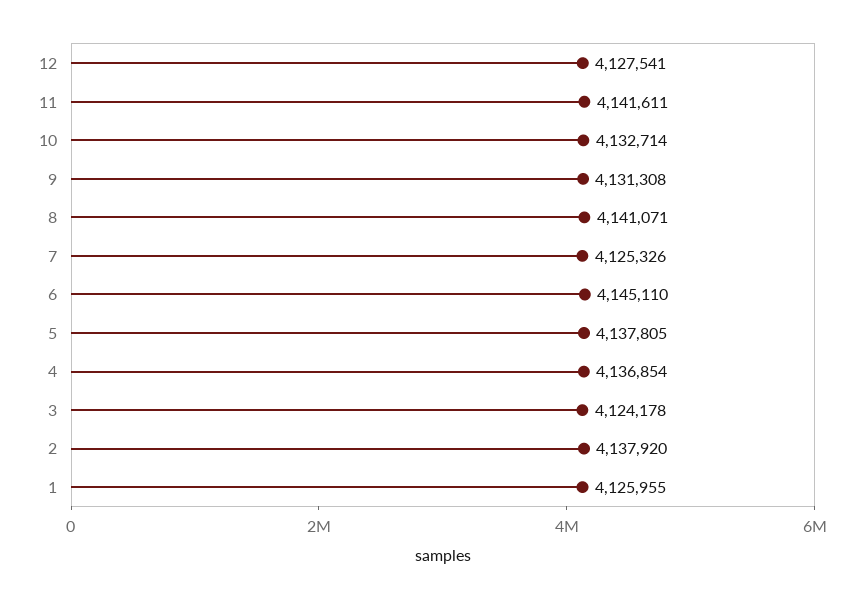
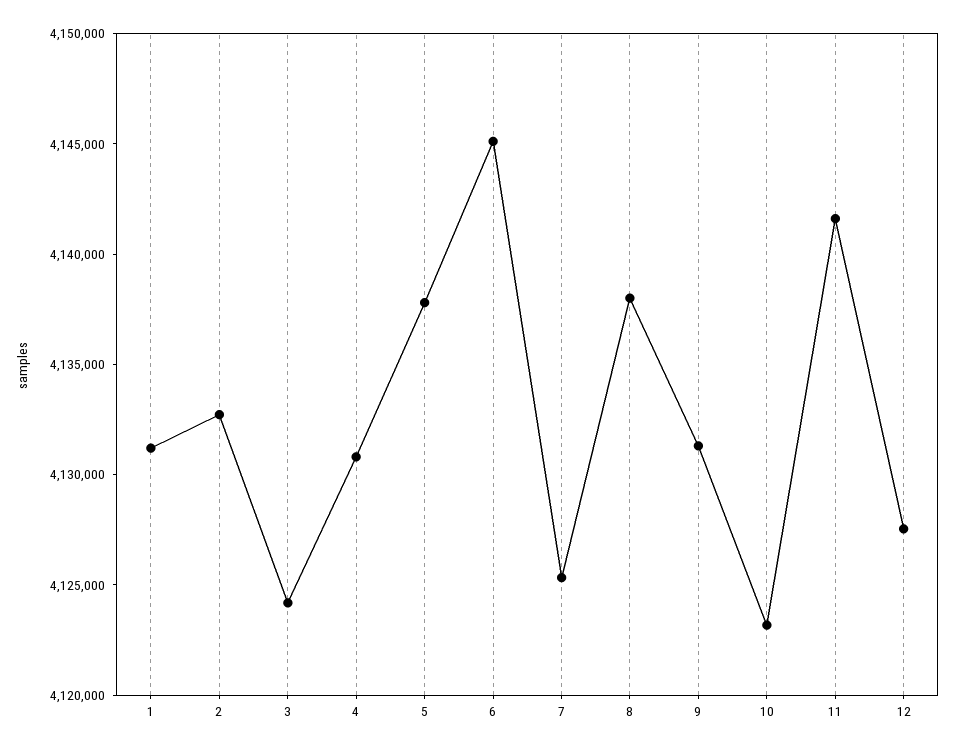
10: 4132714 -> 4123000
8: 4141071 -> 4138000
4: 4136854 -> 4131000
2: 4137920 -> 4133000
1: 4125955 -> 4131000

